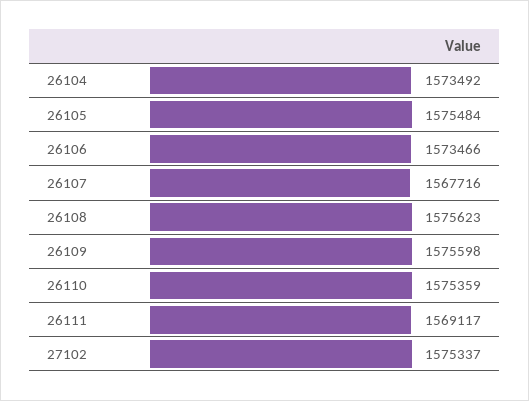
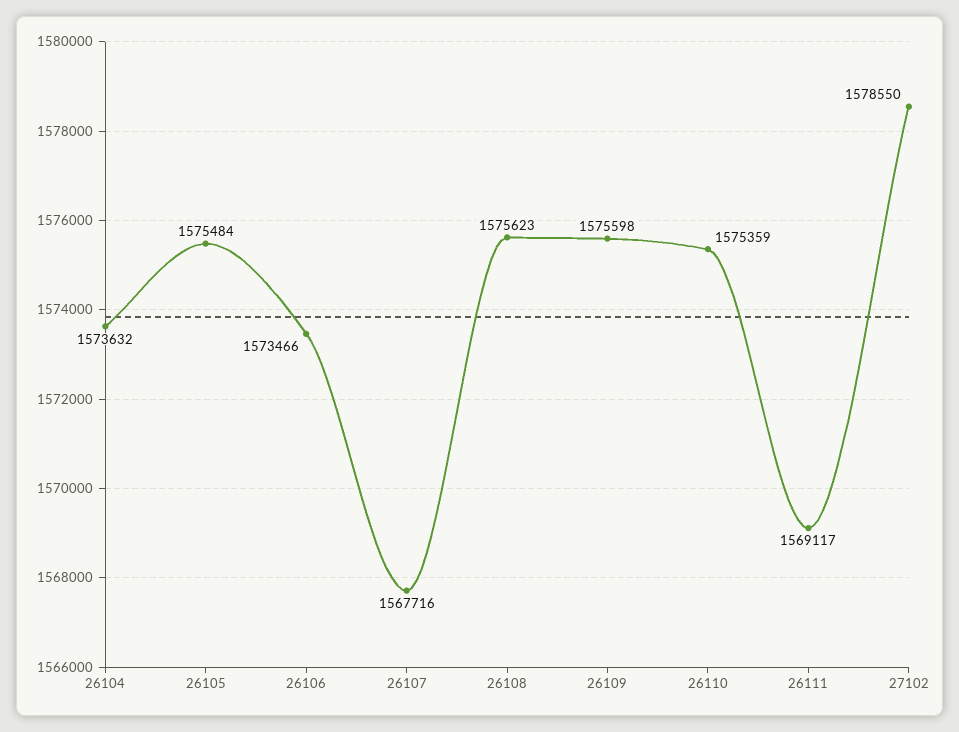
26104: 1573492 -> 1573632
27102: 1575337 -> 1578550

